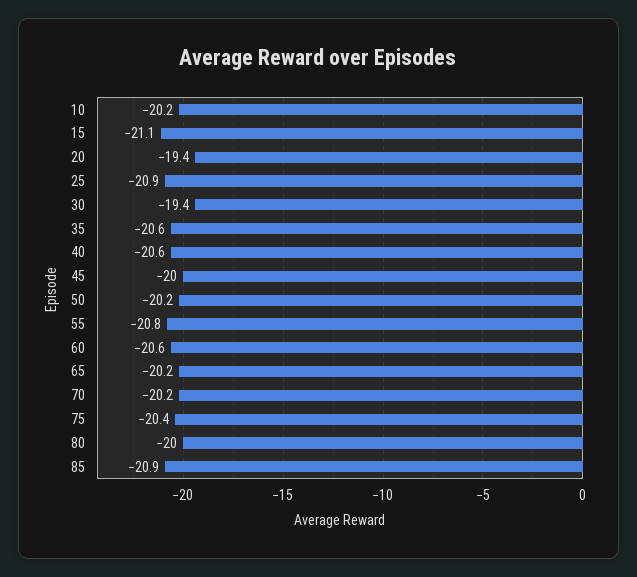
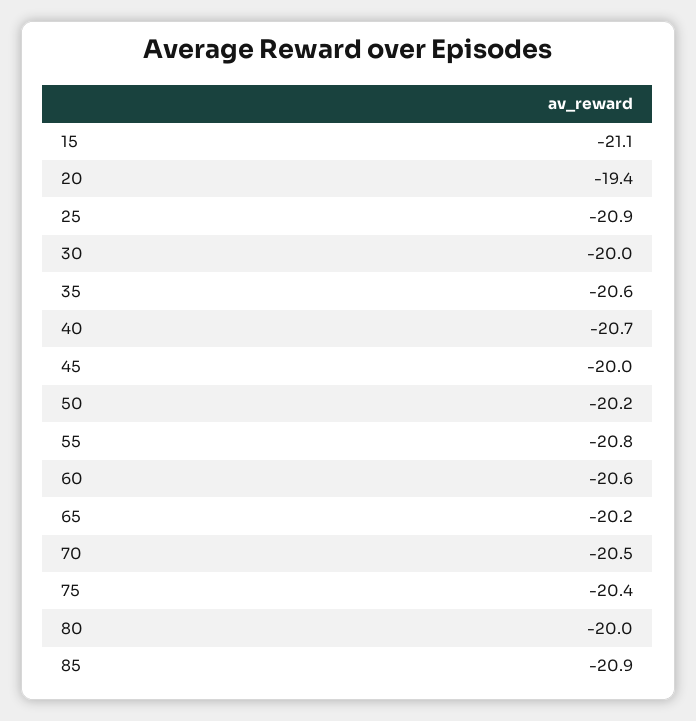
10: -20.2 -> none
30: -19.4 -> -20
40: -20.6 -> -20.7
70: -20.2 -> -20.5

